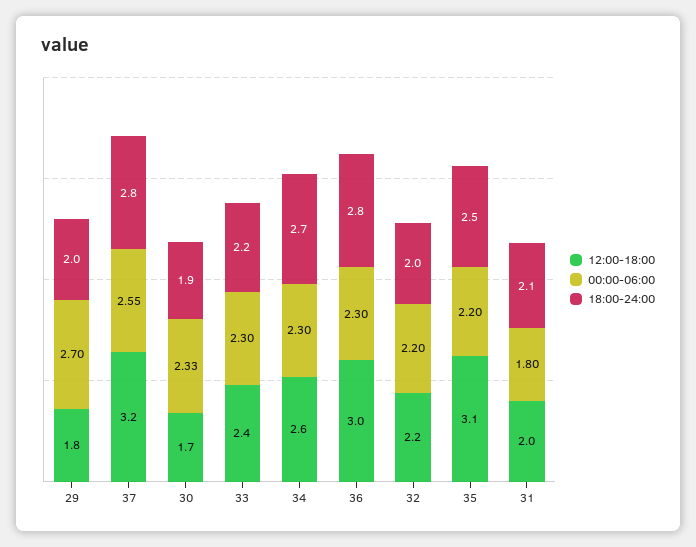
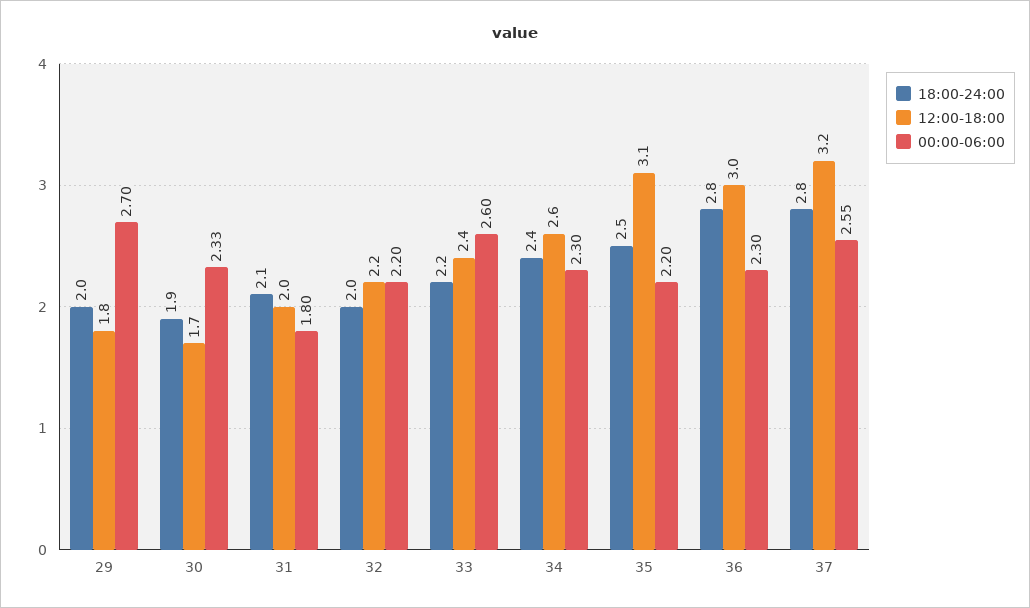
00:00-06:00, 33: 2.3 -> 2.6
18:00-24:00, 34: 2.7 -> 2.4

